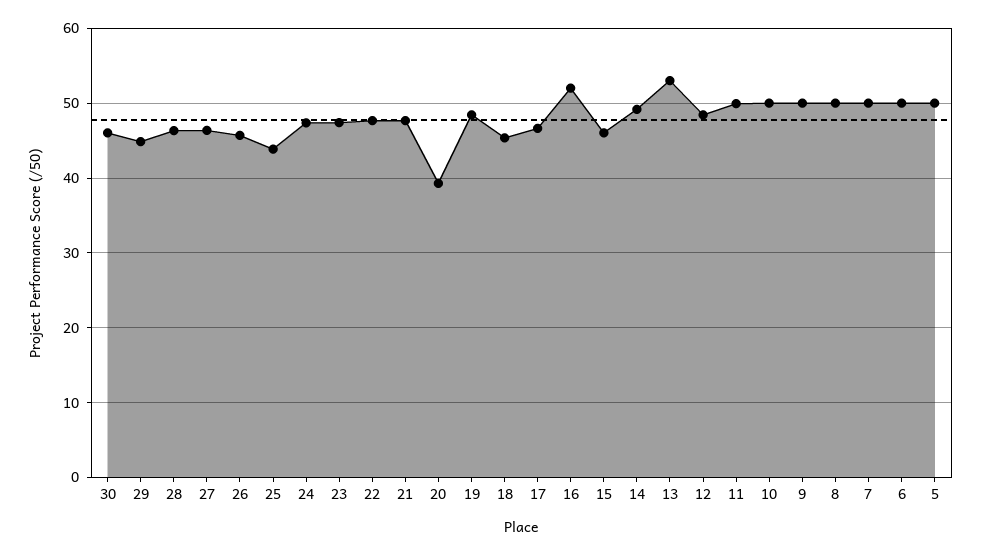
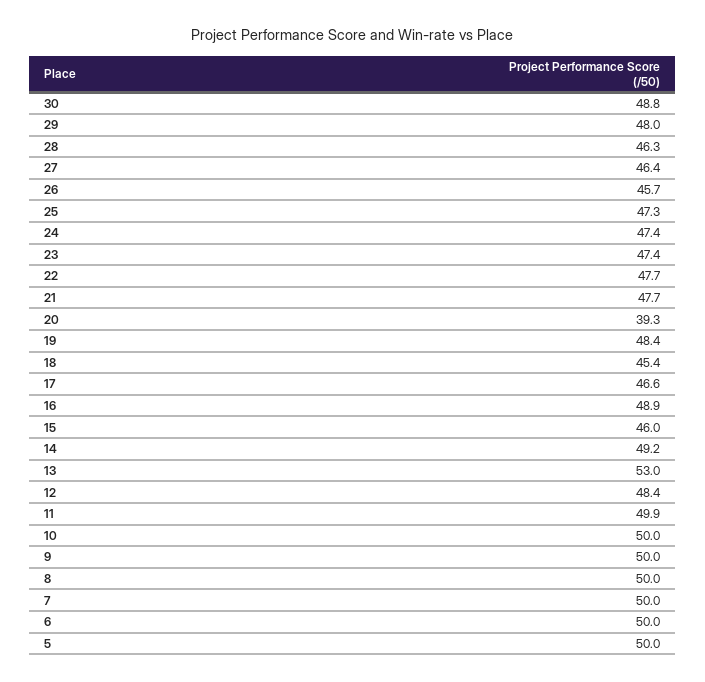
30: 46 -> 48.8
29: 45 -> 48
25: 44 -> 47.3
16: 52 -> 48.9

